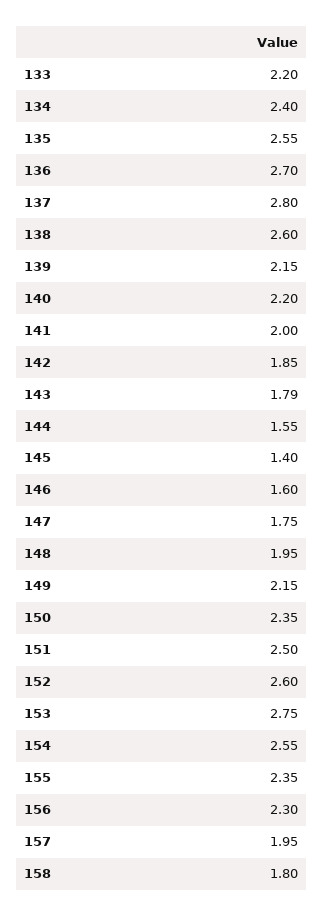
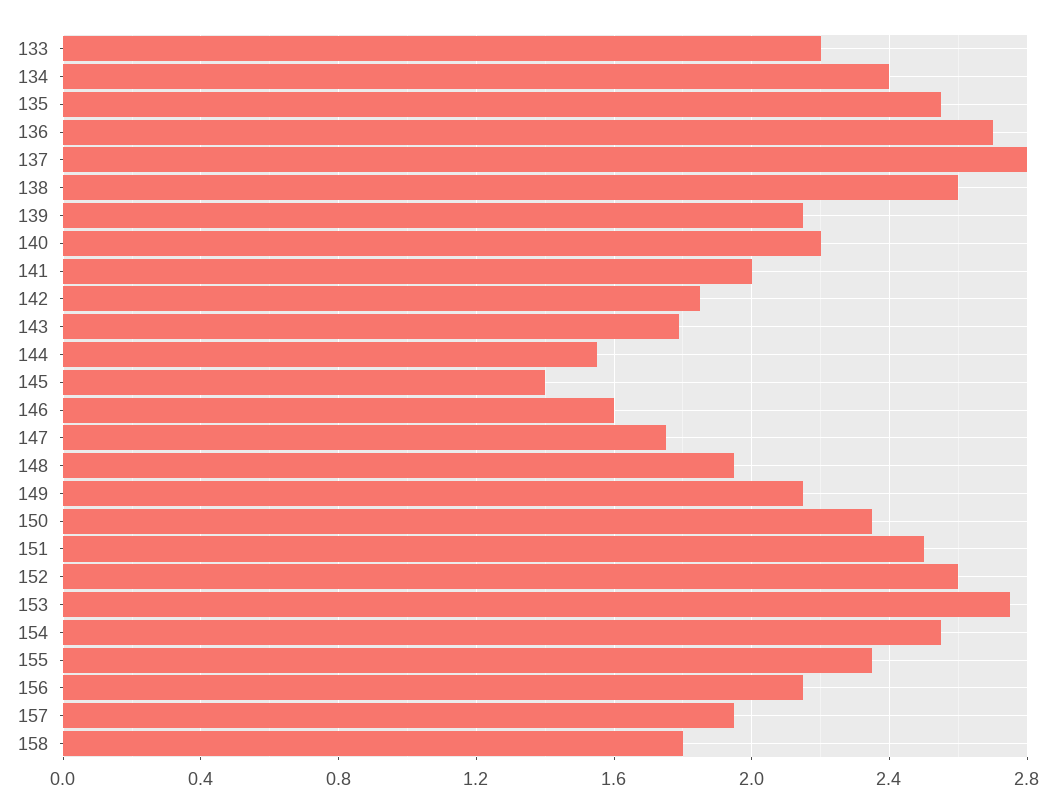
156: 2.3 -> 2.15

